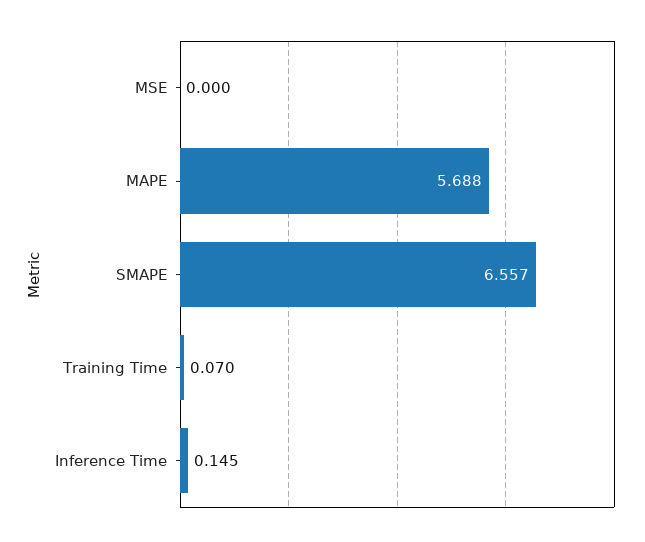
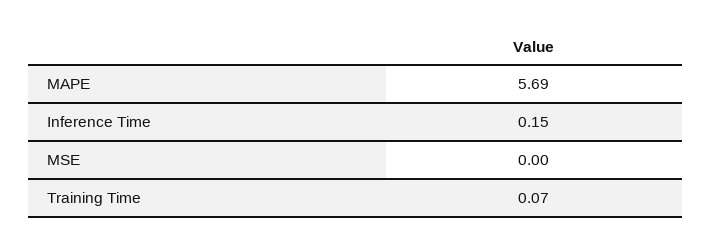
SMAPE: 6.557 -> none

